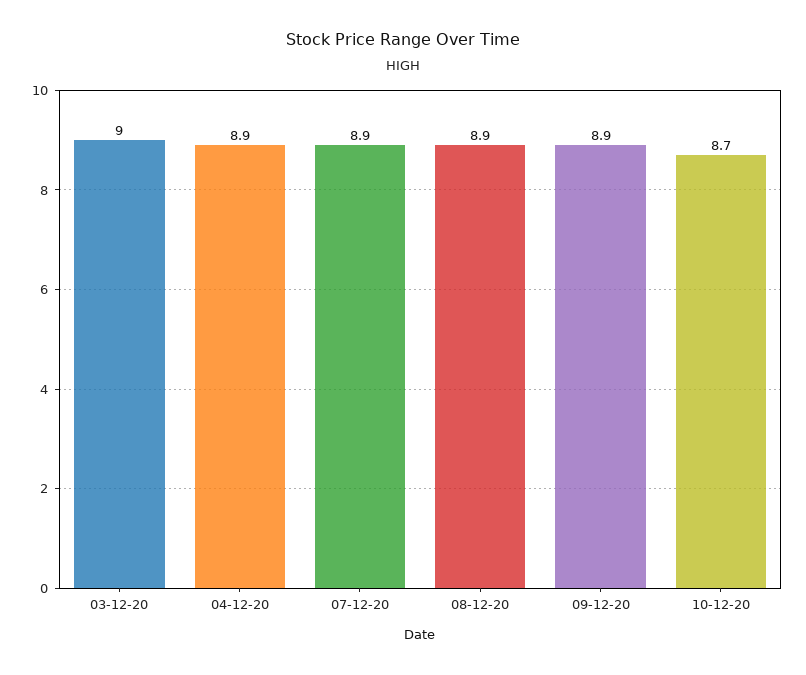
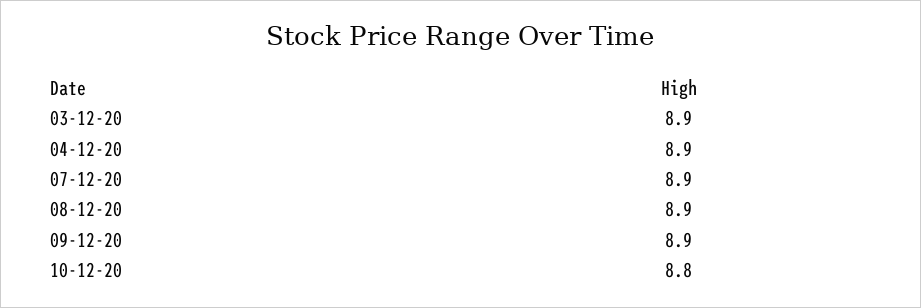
03-12-20: 9 -> 8.9
10-12-20: 8.7 -> 8.8

